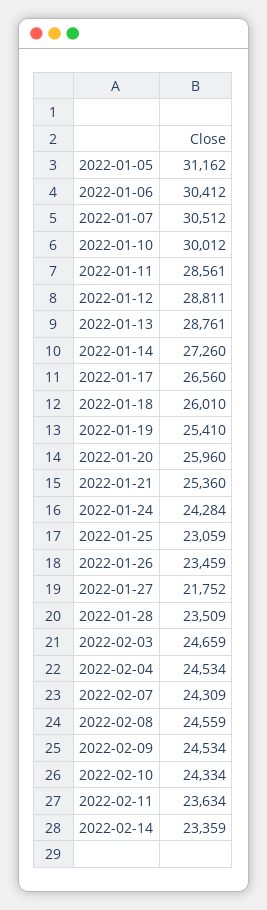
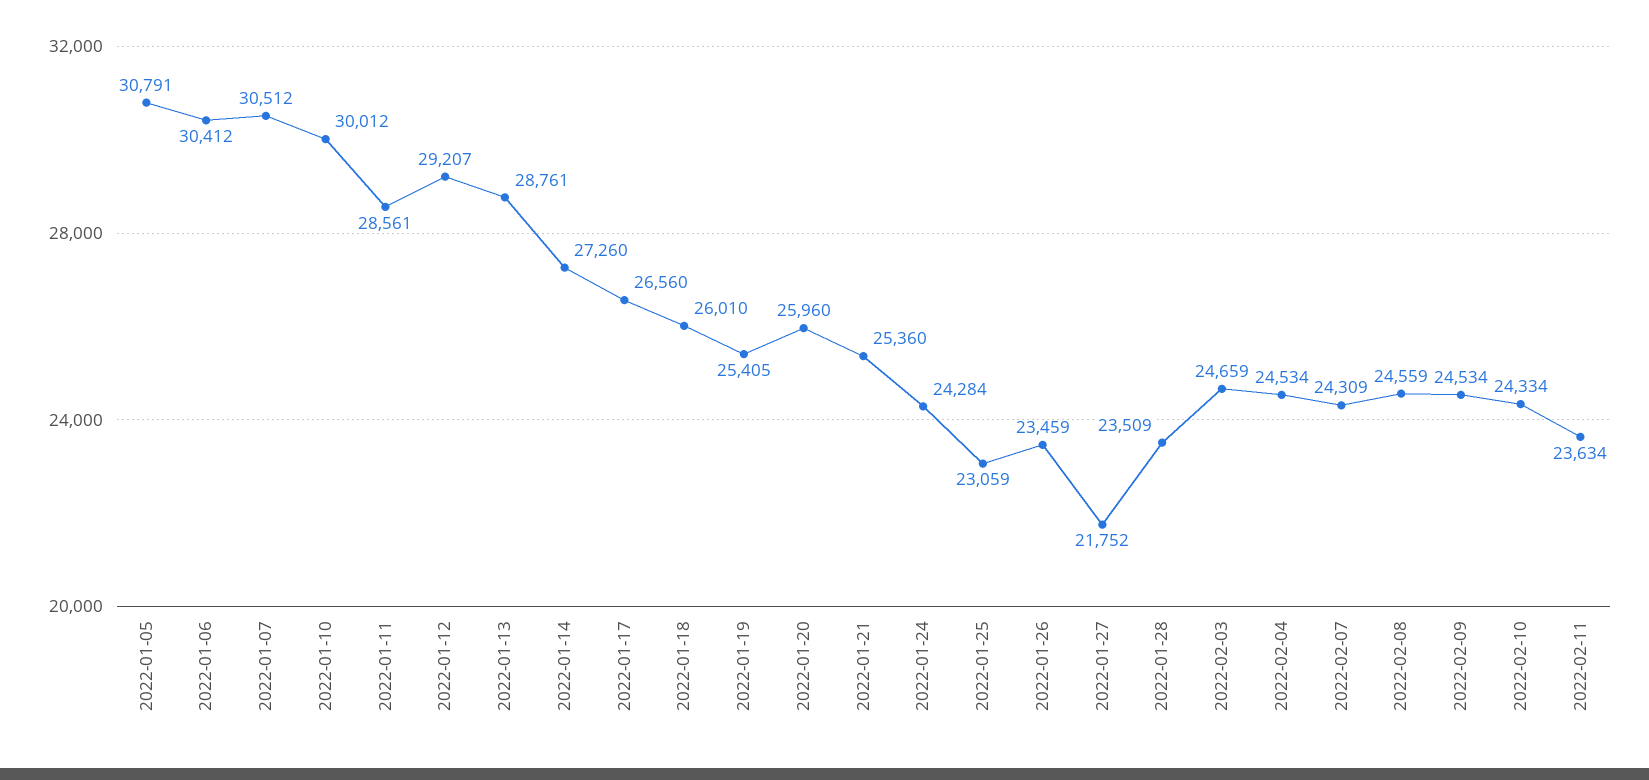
2022-01-05: 31162 -> 30791
2022-01-12: 28811 -> 29207
2022-01-19: 25410 -> 25405
2022-02-14: 23359 -> none

